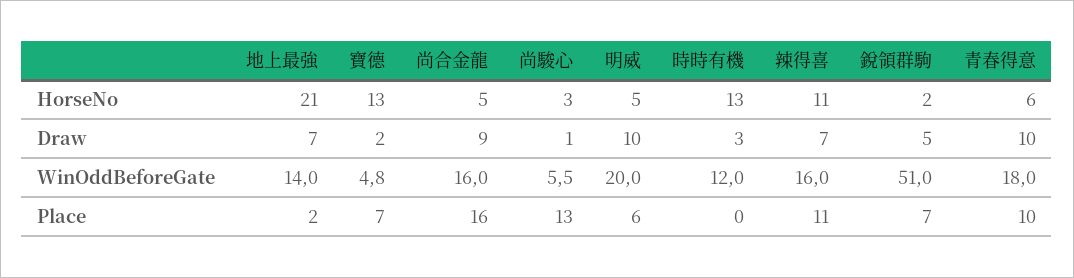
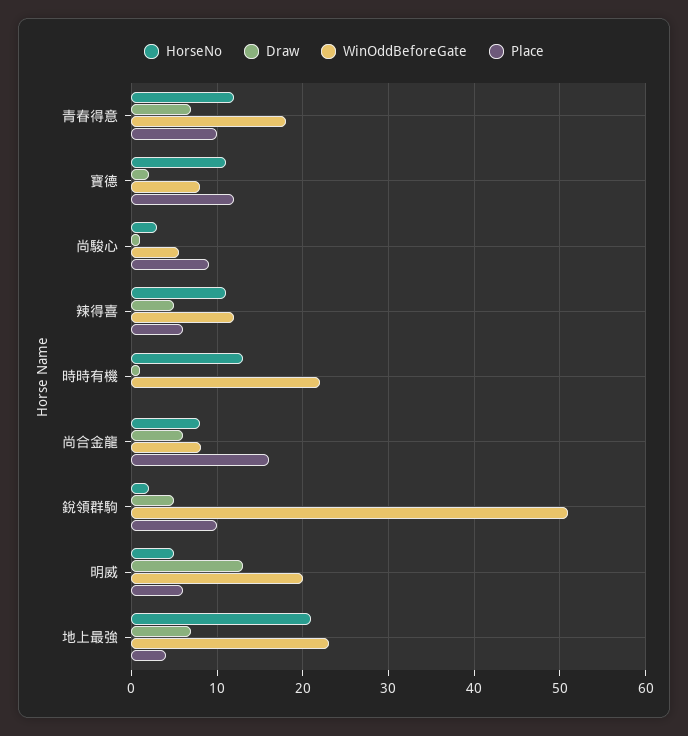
HorseNo, 寶德: 13 -> 11
HorseNo, 尚合金龍: 5 -> 8
HorseNo, 青春得意: 6 -> 12
Draw, 尚合金龍: 9 -> 6
Draw, 明威: 10 -> 13
Draw, 時時有機: 3 -> 1
Draw, 辣得喜: 7 -> 5
Draw, 青春得意: 10 -> 7
WinOddBeforeGate, 地上最強: 14 -> 23
WinOddBeforeGate, 寶德: 4.8 -> 8
WinOddBeforeGate, 尚合金龍: 16 -> 8
WinOddBeforeGate, 時時有機: 12 -> 22
WinOddBeforeGate, 辣得喜: 16 -> 12
Place, 地上最強: 2 -> 4
Place, 寶德: 7 -> 12
Place, 尚駿心: 13 -> 9
Place, 辣得喜: 11 -> 6
Place, 銳領群駒: 7 -> 10

